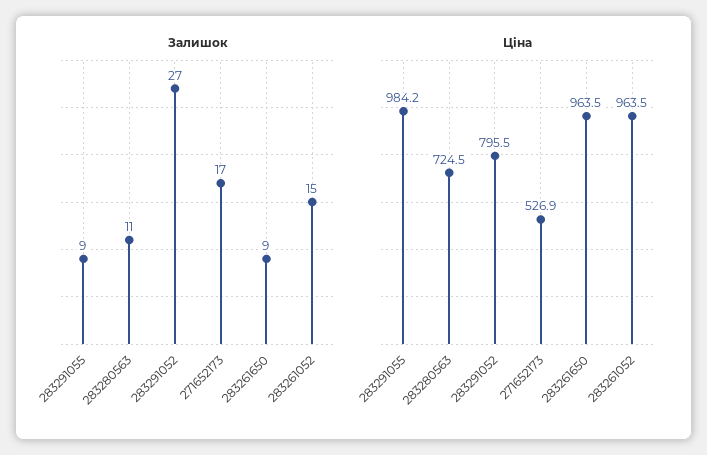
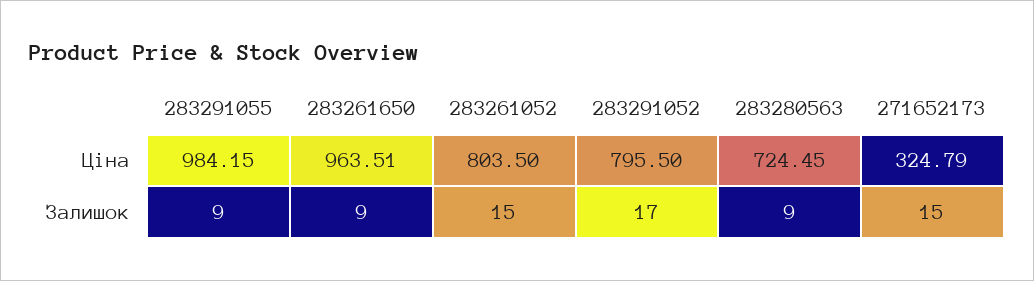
Залишок, 283280563: 11 -> 9
Залишок, 283291052: 27 -> 17
Залишок, 271652173: 17 -> 15
Ціна, 271652173: 526.9 -> 324.79
Ціна, 283261052: 963.5 -> 803.5

